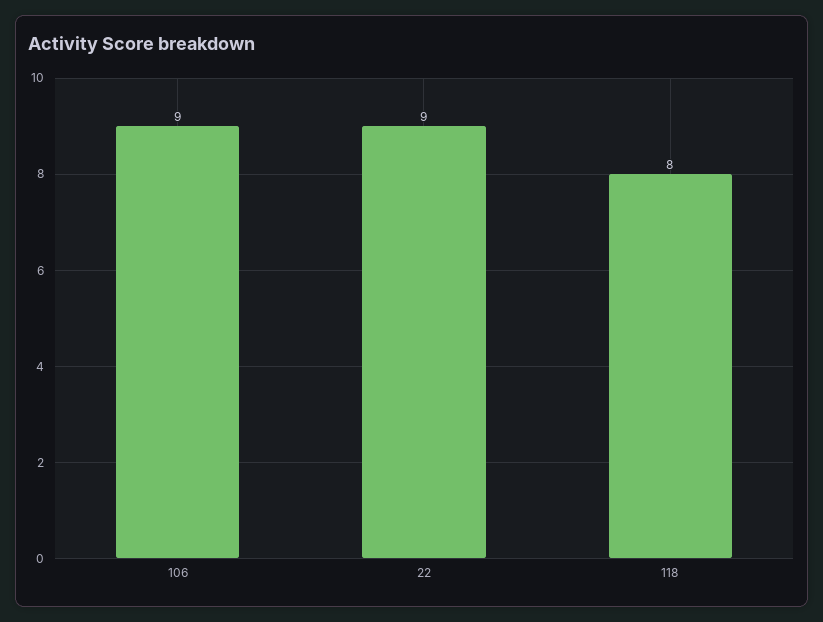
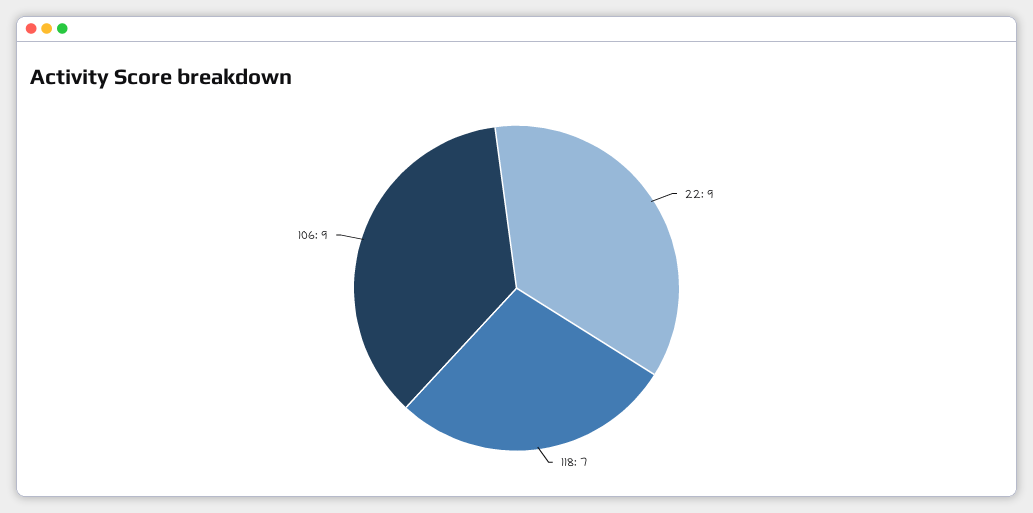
118: 8 -> 7

